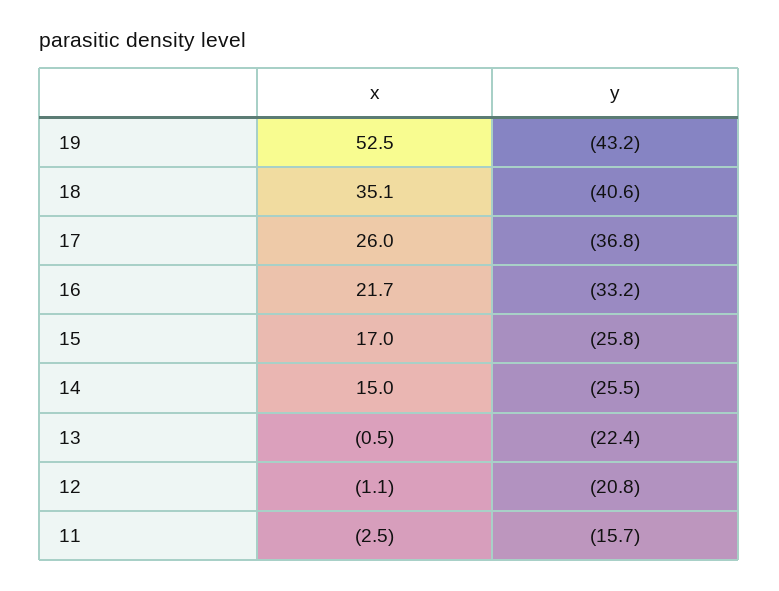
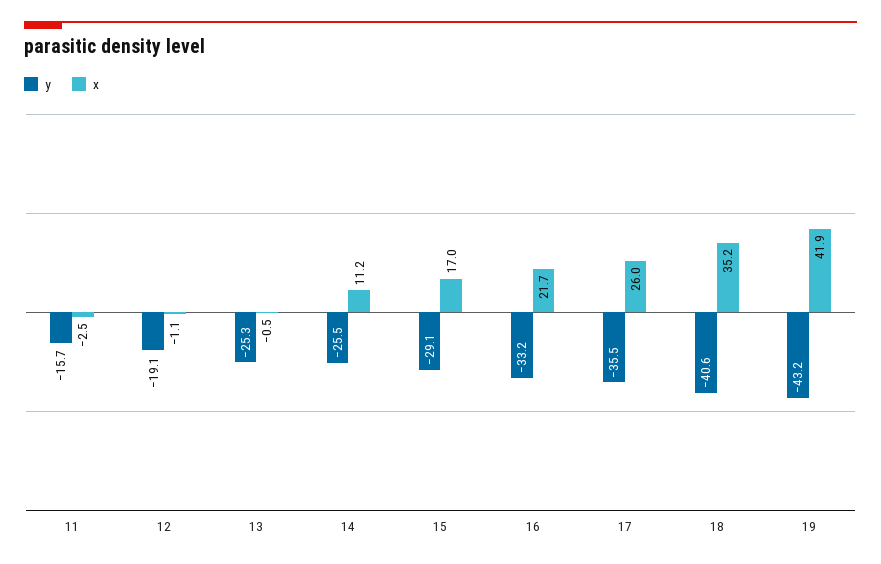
x, 19: 52.5 -> 41.9
x, 18: 35.1 -> 35.2
y, 17: -36.8 -> -35.5
y, 15: -25.8 -> -29.1
x, 14: 15 -> 11.2
y, 13: -22.4 -> -25.3
y, 12: -20.8 -> -19.1

